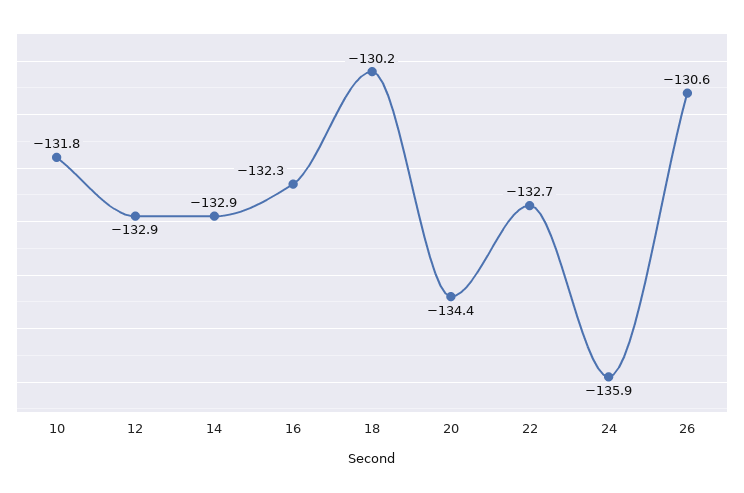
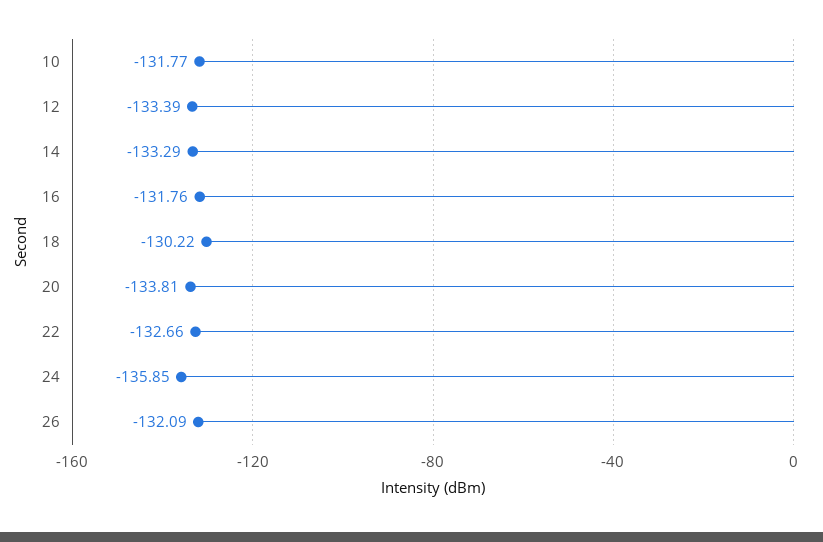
12: -132.9 -> -133.39
14: -132.9 -> -133.29
16: -132.3 -> -131.76
20: -134.4 -> -133.81
26: -130.6 -> -132.09

